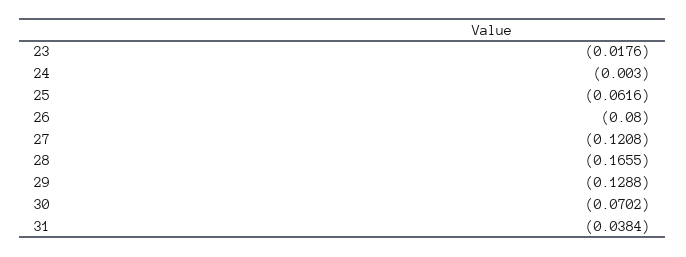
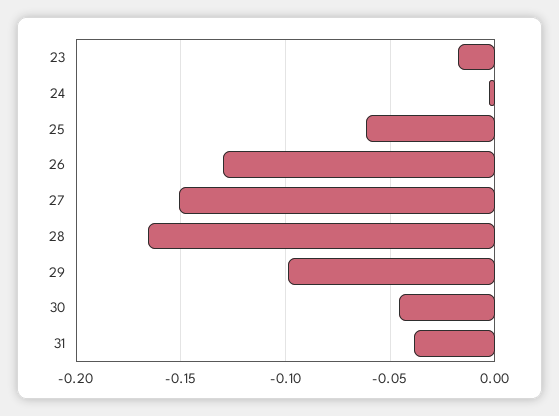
26: -0.08 -> -0.13
27: -0.1208 -> -0.15
29: -0.1288 -> -0.1
30: -0.0702 -> -0.045

